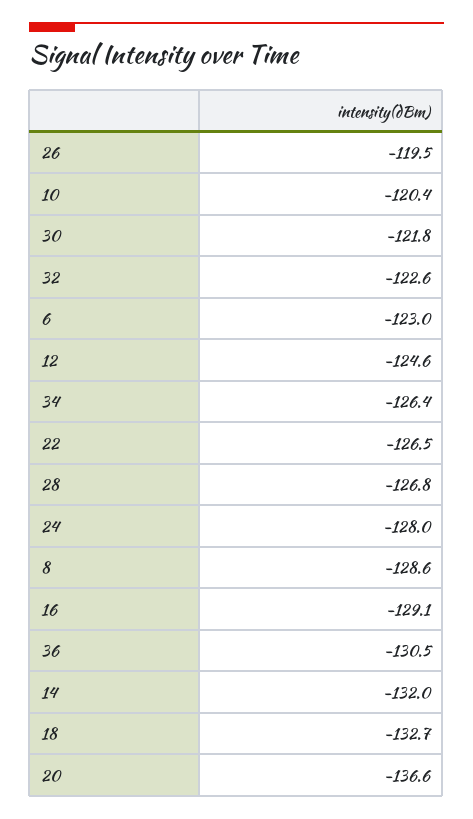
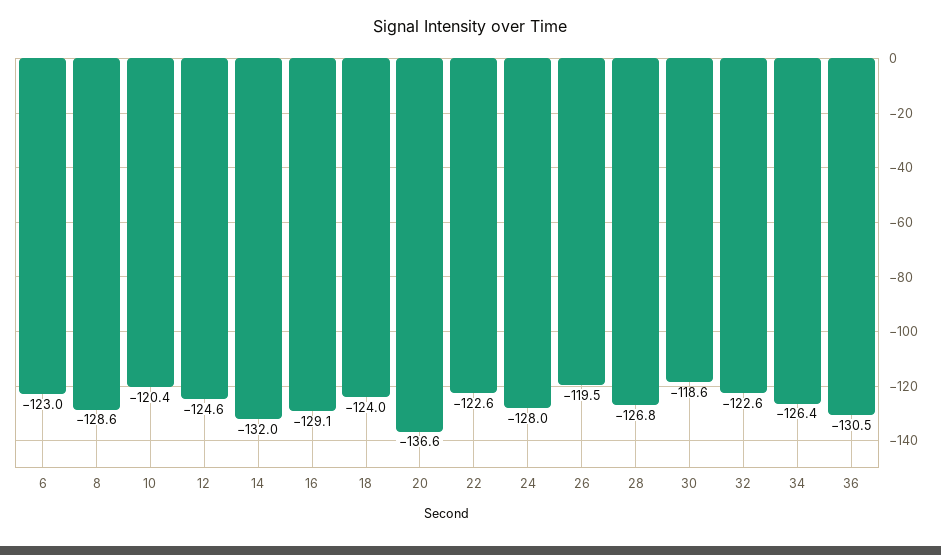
30: -121.8 -> -118.6
22: -126.5 -> -122.6
18: -132.7 -> -124

